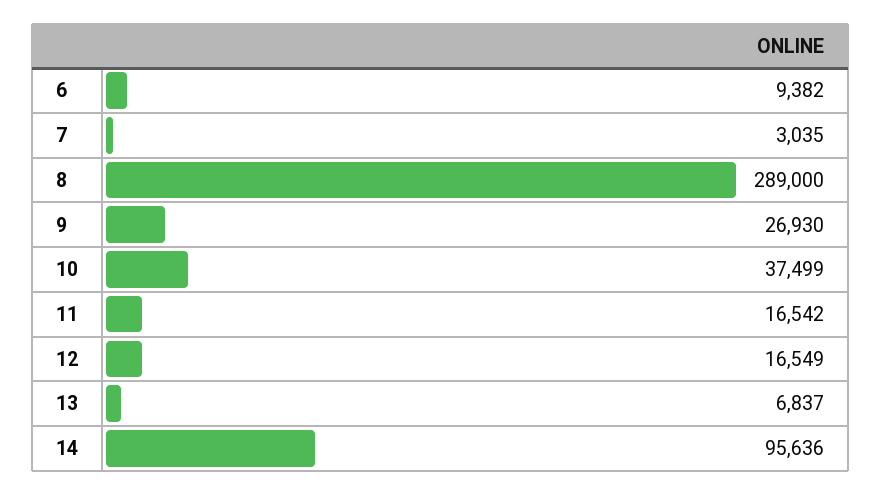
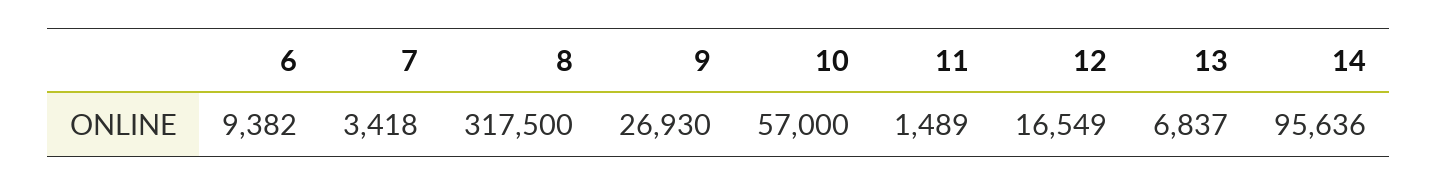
7: 3035 -> 3418
8: 289000 -> 317500
10: 37499 -> 57000
11: 16542 -> 1489

